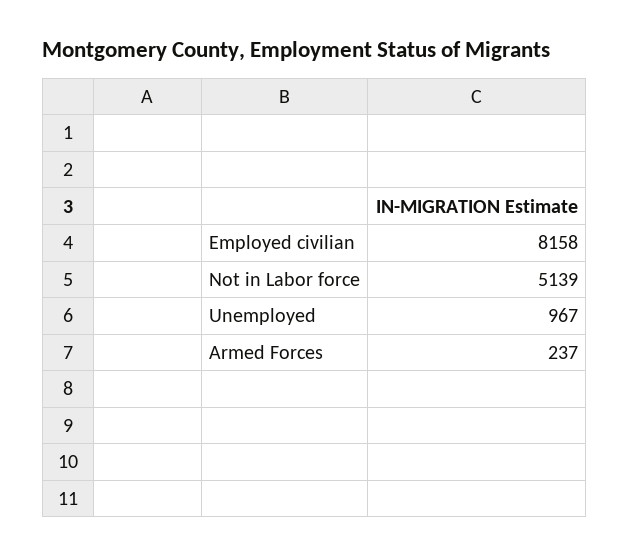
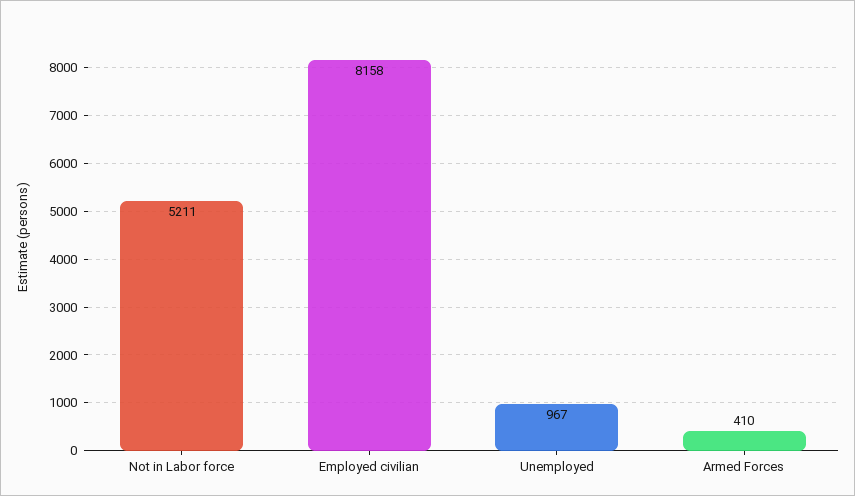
Not in Labor force: 5139 -> 5211
Armed Forces: 237 -> 410

